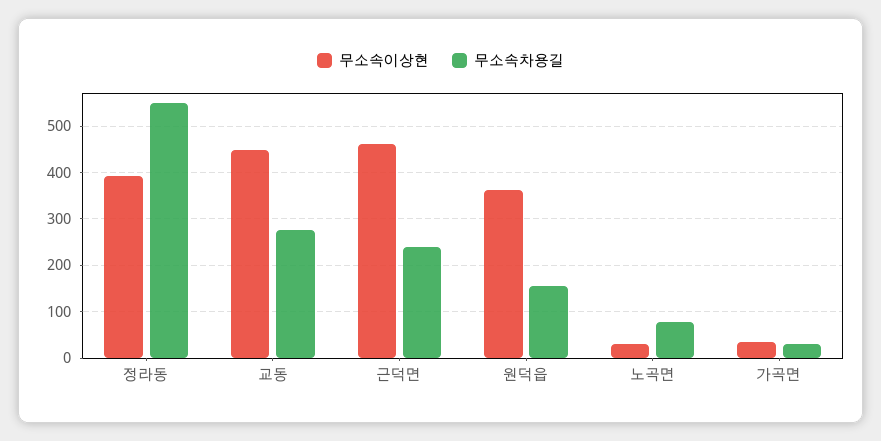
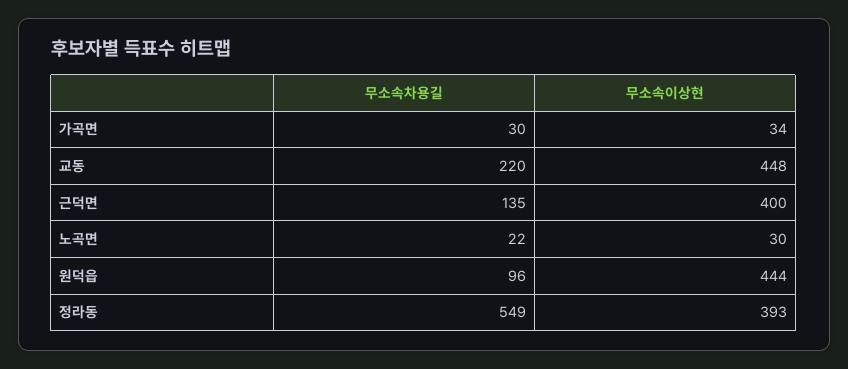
무소속차용길, 교동: 280 -> 220
무소속이상현, 근덕면: 460 -> 400
무소속차용길, 근덕면: 240 -> 135
무소속이상현, 원덕읍: 360 -> 444
무소속차용길, 원덕읍: 160 -> 96
무소속차용길, 노곡면: 80 -> 22

